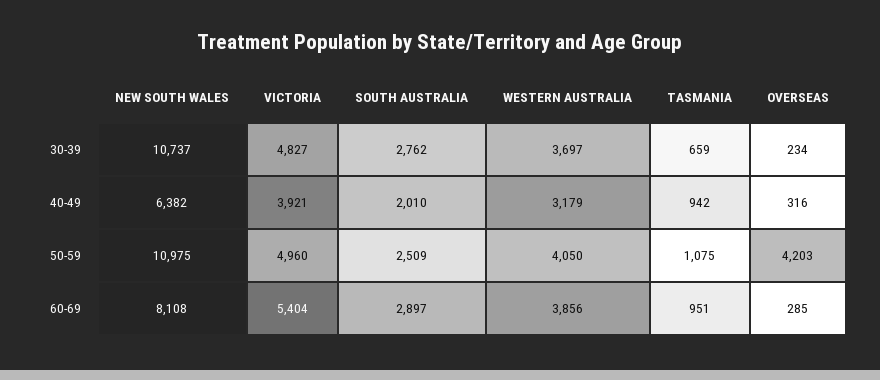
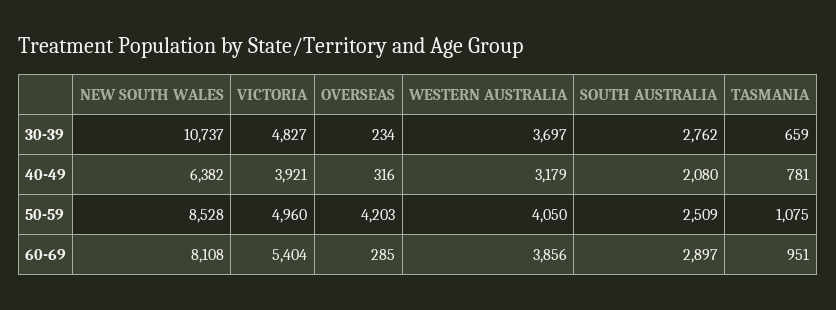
SOUTH AUSTRALIA, 40-49: 2010 -> 2080
TASMANIA, 40-49: 942 -> 781
NEW SOUTH WALES, 50-59: 10975 -> 8528

